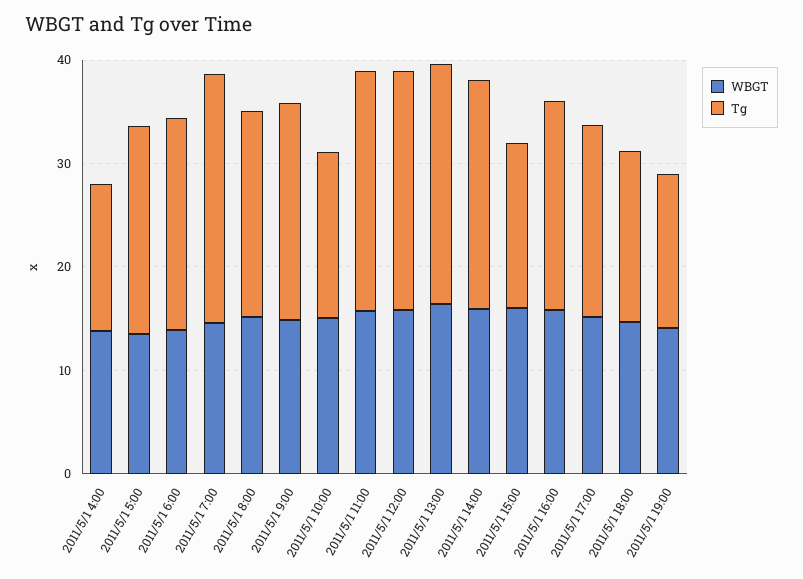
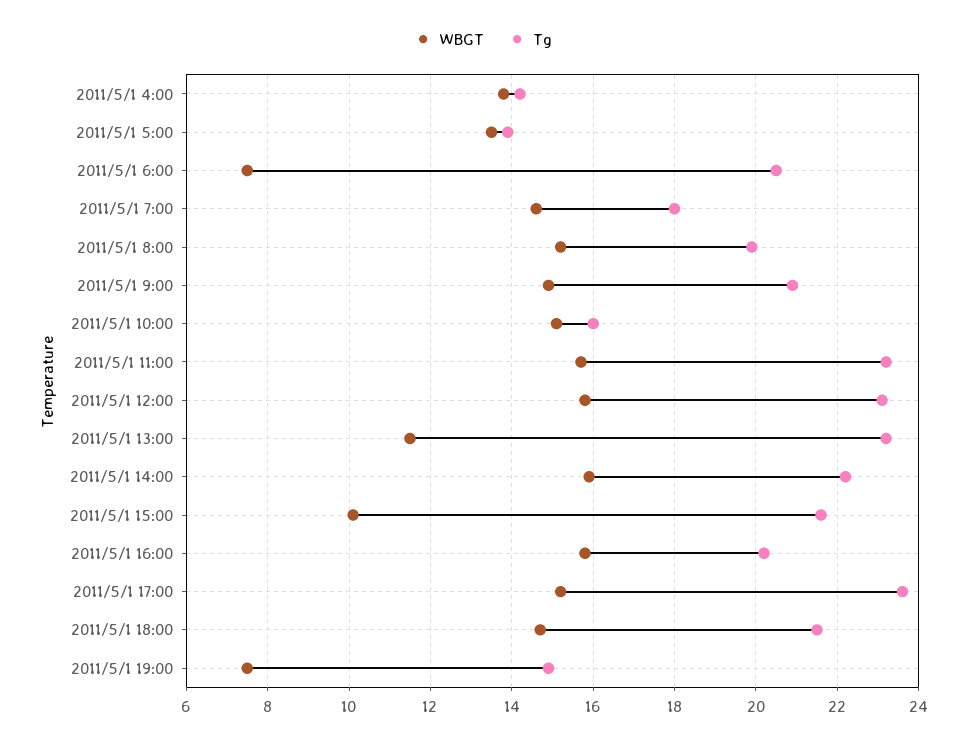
Tg, 2011/5/1 5:00: 20 -> 14
WBGT, 2011/5/1 6:00: 14 -> 7.5
Tg, 2011/5/1 7:00: 24 -> 18
WBGT, 2011/5/1 13:00: 16 -> 11.5
WBGT, 2011/5/1 15:00: 16 -> 10
Tg, 2011/5/1 15:00: 16 -> 21.5
Tg, 2011/5/1 17:00: 18 -> 23.5
Tg, 2011/5/1 18:00: 16 -> 21.5
WBGT, 2011/5/1 19:00: 14 -> 7.5

